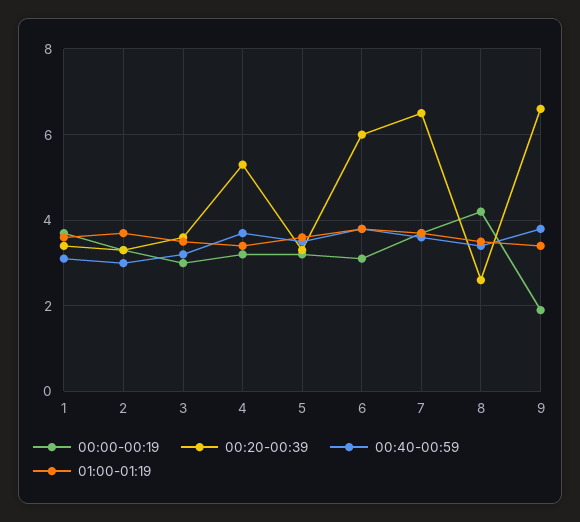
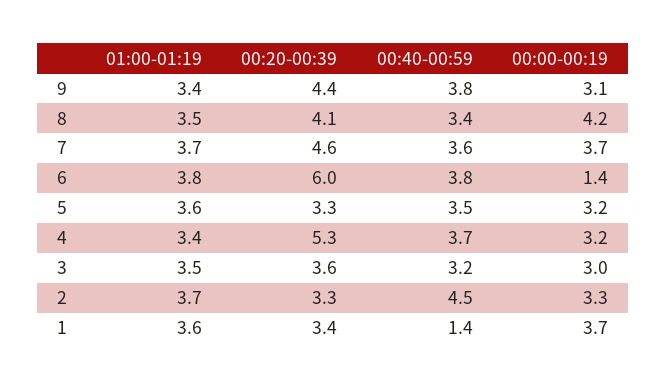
00:40-00:59, 1: 3 -> 1.4
00:40-00:59, 2: 3 -> 4.5
00:00-00:19, 6: 3 -> 1.4
00:20-00:39, 7: 6.5 -> 4.6
00:20-00:39, 8: 2.5 -> 4.1
00:00-00:19, 9: 2 -> 3.1
00:20-00:39, 9: 6.5 -> 4.4

